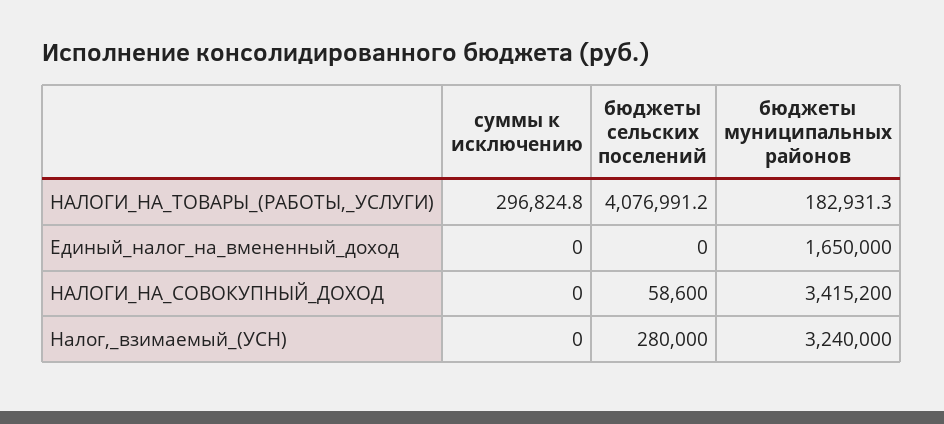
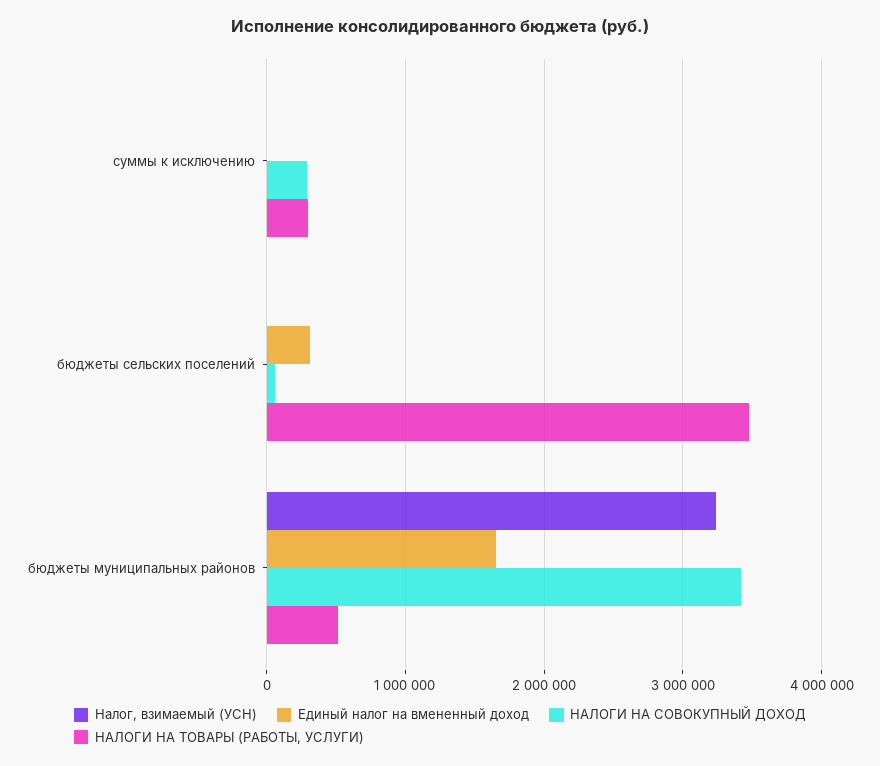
НАЛОГИ_НА_ТОВАРЫ_(РАБОТЫ,_УСЛУГИ), бюджеты сельских поселений: 4076991.2 -> 3500000
НАЛОГИ_НА_ТОВАРЫ_(РАБОТЫ,_УСЛУГИ), бюджеты муниципальных районов: 182931.3 -> 500000
Единый_налог_на_вмененный_доход, бюджеты сельских поселений: 0 -> 300000
НАЛОГИ_НА_СОВОКУПНЫЙ_ДОХОД, суммы к исключению: 0 -> 300000
Налог,_взимаемый_(УСН), бюджеты сельских поселений: 280000 -> 0

